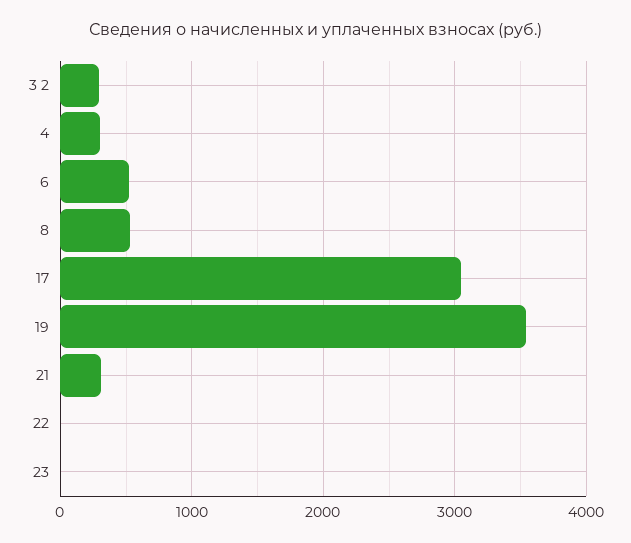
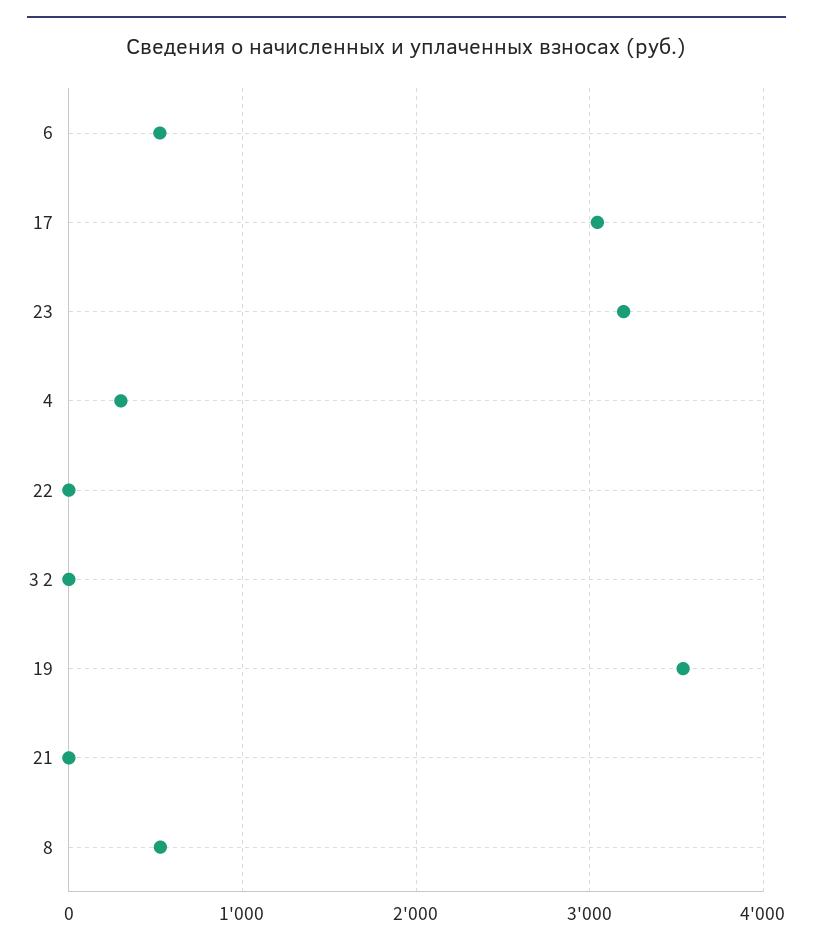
3 2: 300 -> 0
21: 300 -> 0
23: 0 -> 3200

